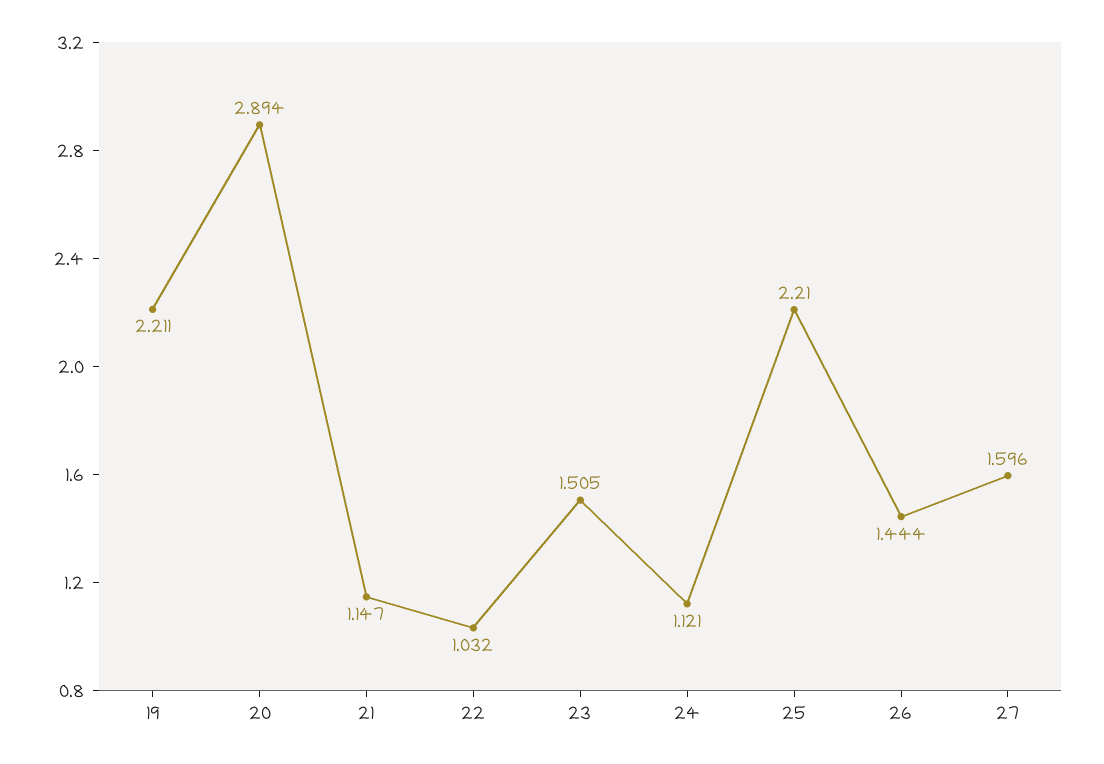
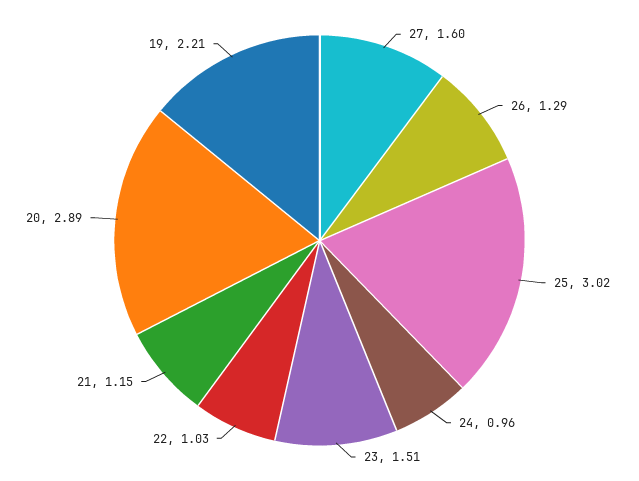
24: 1.121 -> 0.96
25: 2.21 -> 3.02
26: 1.444 -> 1.29

